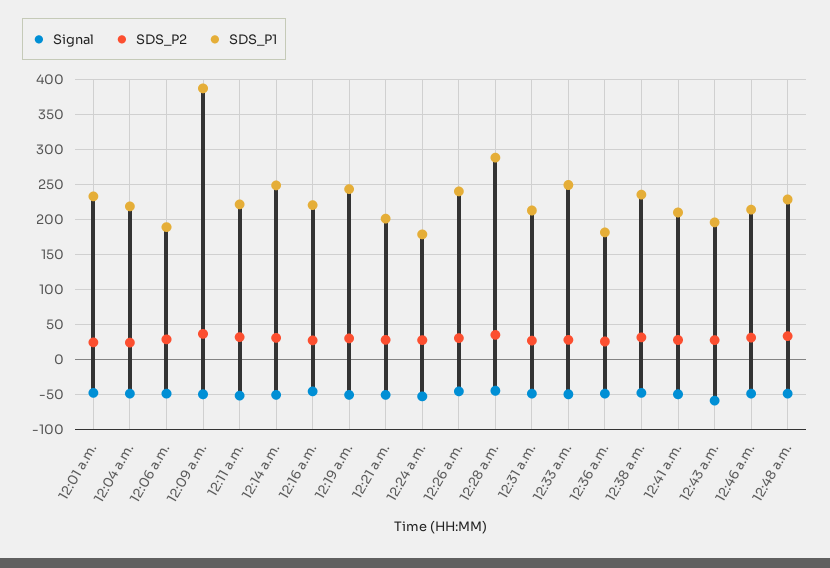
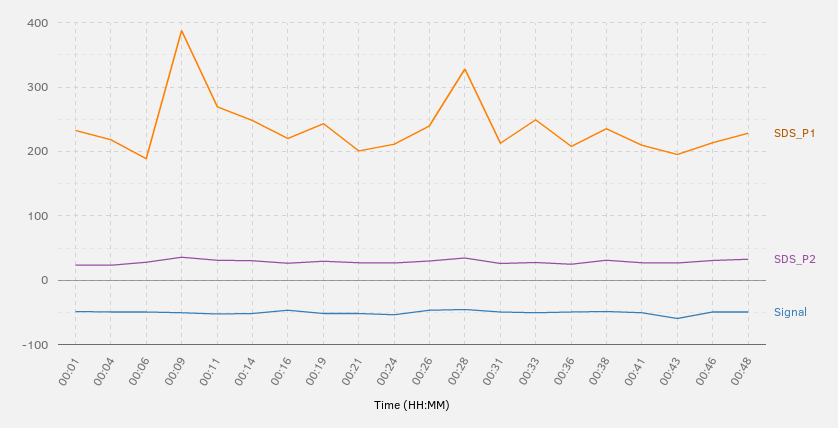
SDS_P1, 12:11 a.m.: 220 -> 270
SDS_P1, 12:24 a.m.: 180 -> 210
SDS_P1, 12:28 a.m.: 290 -> 330
SDS_P1, 12:36 a.m.: 180 -> 210

